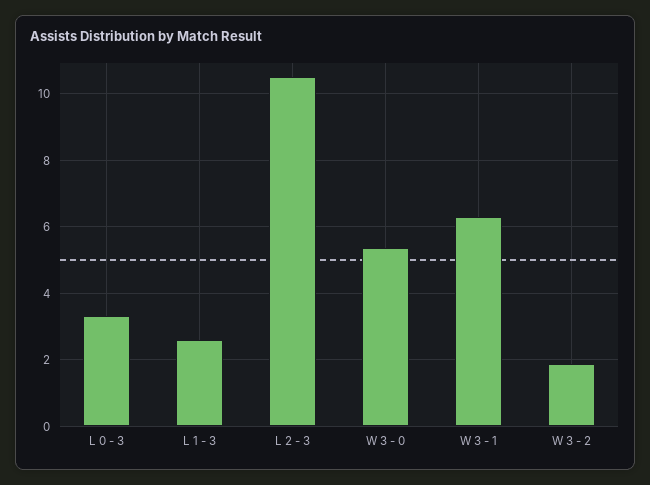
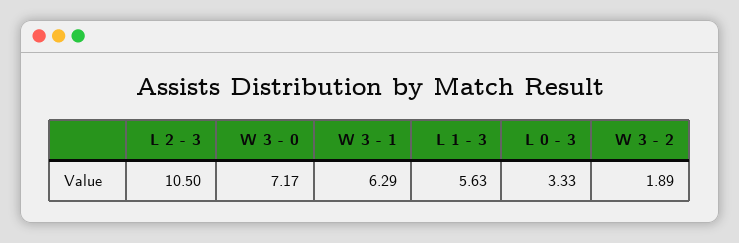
L 1 - 3: 2.6 -> 5.63
W 3 - 0: 5.4 -> 7.17

